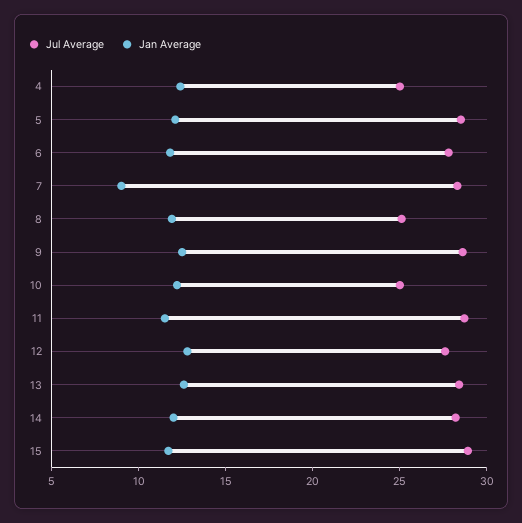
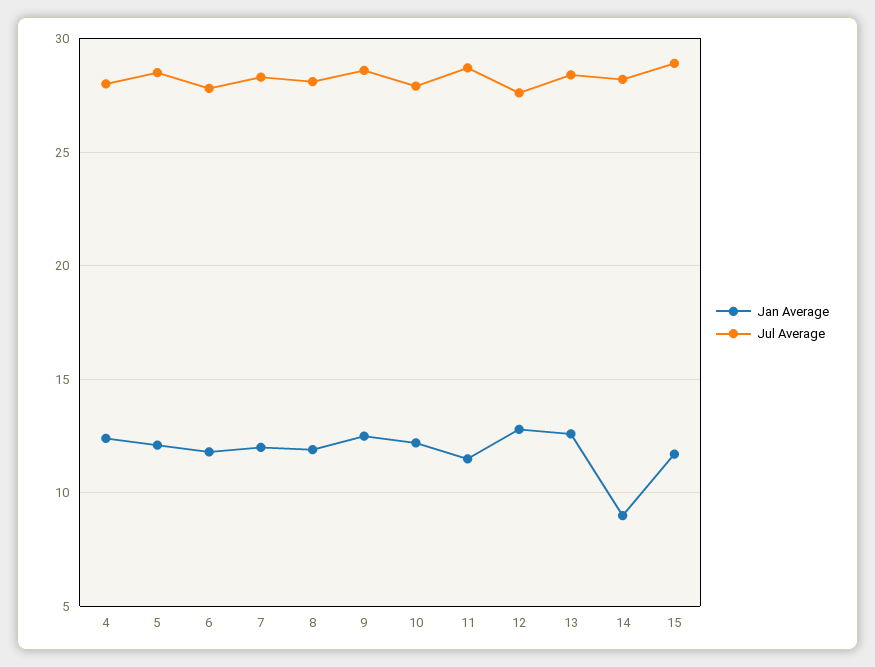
Jul Average, 4: 25 -> 28
Jan Average, 7: 9 -> 12
Jul Average, 8: 25 -> 28
Jul Average, 10: 25 -> 28
Jan Average, 14: 12 -> 9

